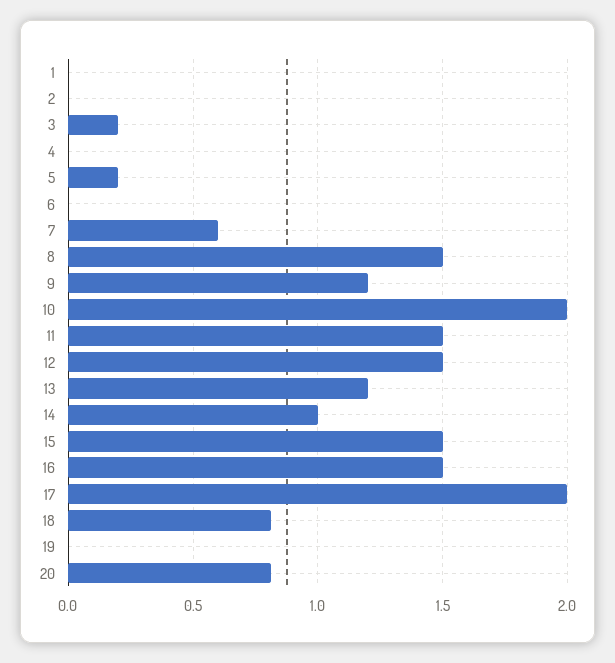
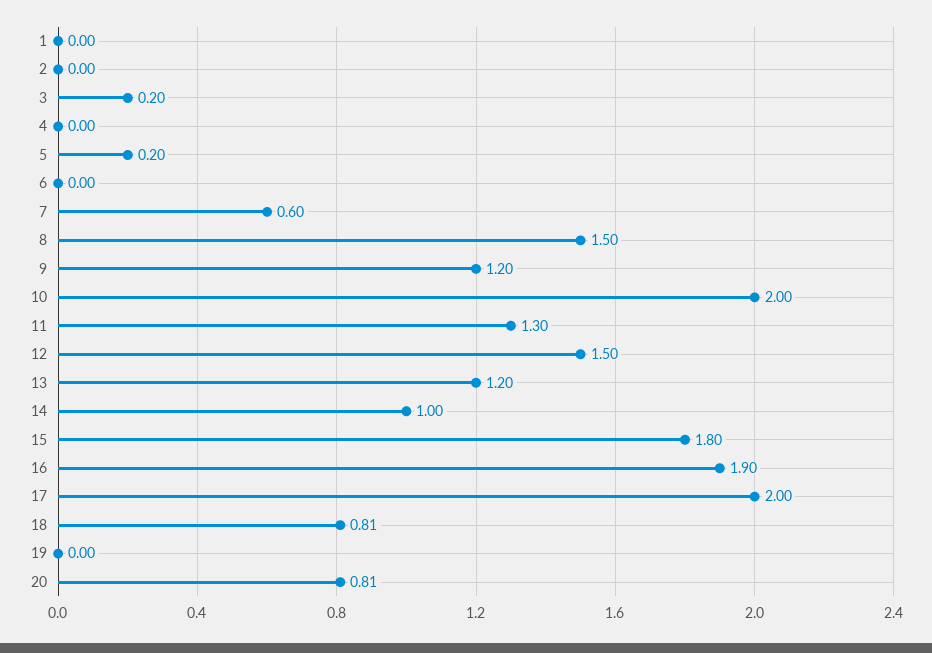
11: 1.5 -> 1.3
15: 1.5 -> 1.8
16: 1.5 -> 1.9

